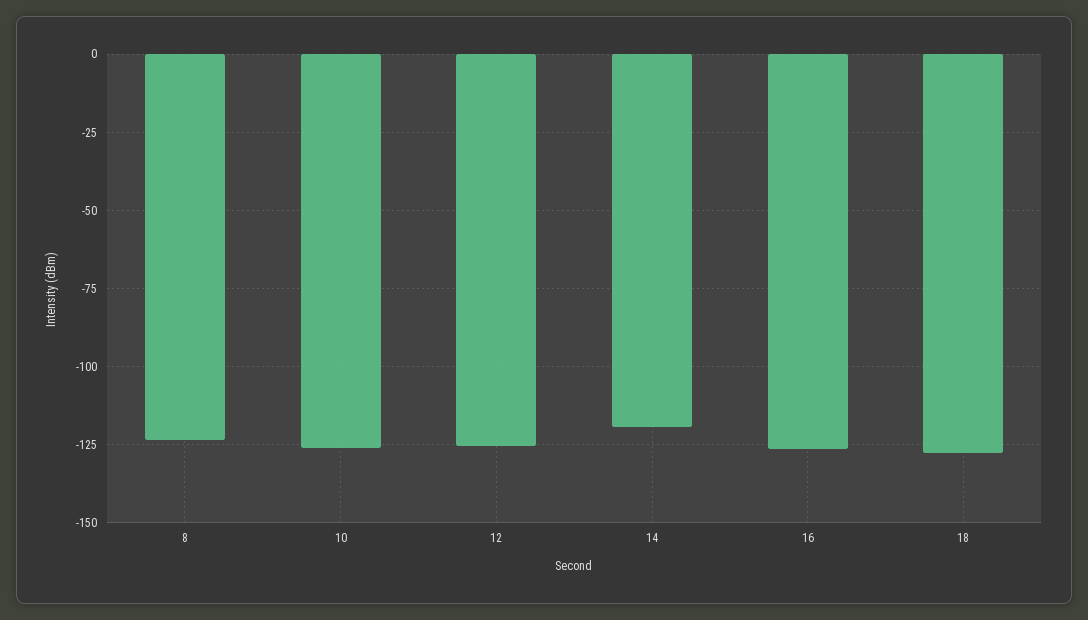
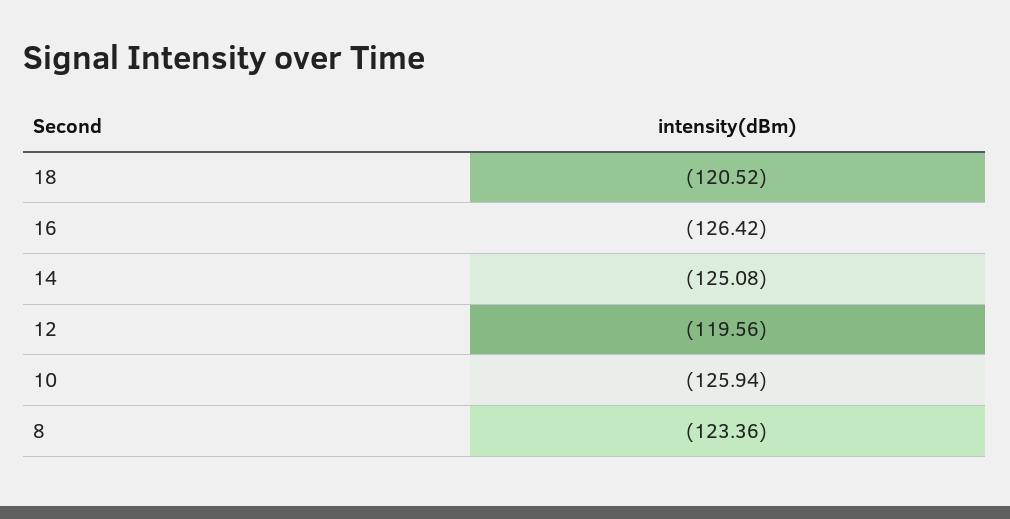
12: -125 -> -119.56
14: -120 -> -125.08
18: -127.5 -> -120.52

